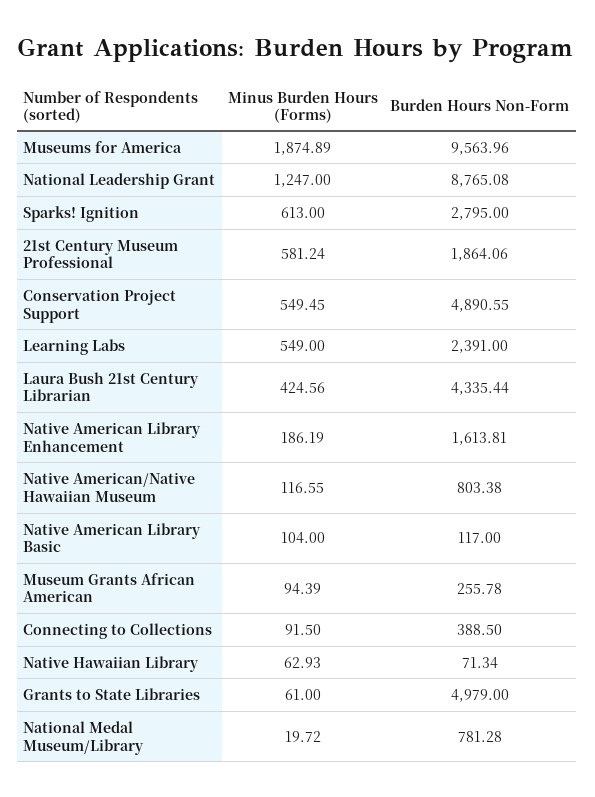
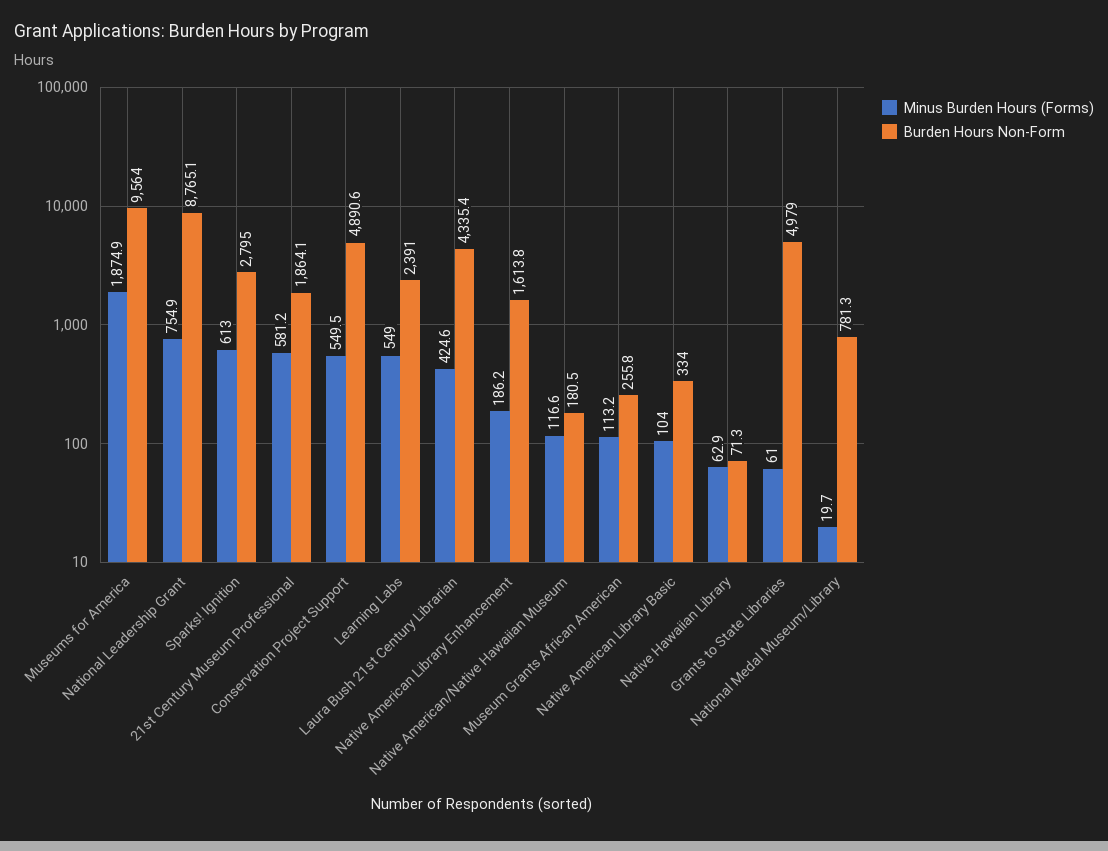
Minus Burden Hours (Forms), National Leadership Grant: 1247 -> 754.9
Burden Hours Non-Form, Native American/Native Hawaiian Museum: 803.38 -> 180.5
Burden Hours Non-Form, Native American Library Basic: 117 -> 334
Minus Burden Hours (Forms), Museum Grants African American: 94.39 -> 113.2
Minus Burden Hours (Forms), Connecting to Collections: 91.5 -> none
Burden Hours Non-Form, Connecting to Collections: 388.5 -> none

